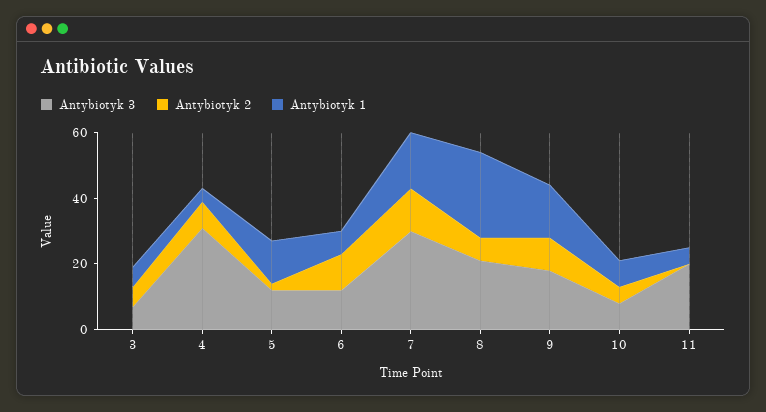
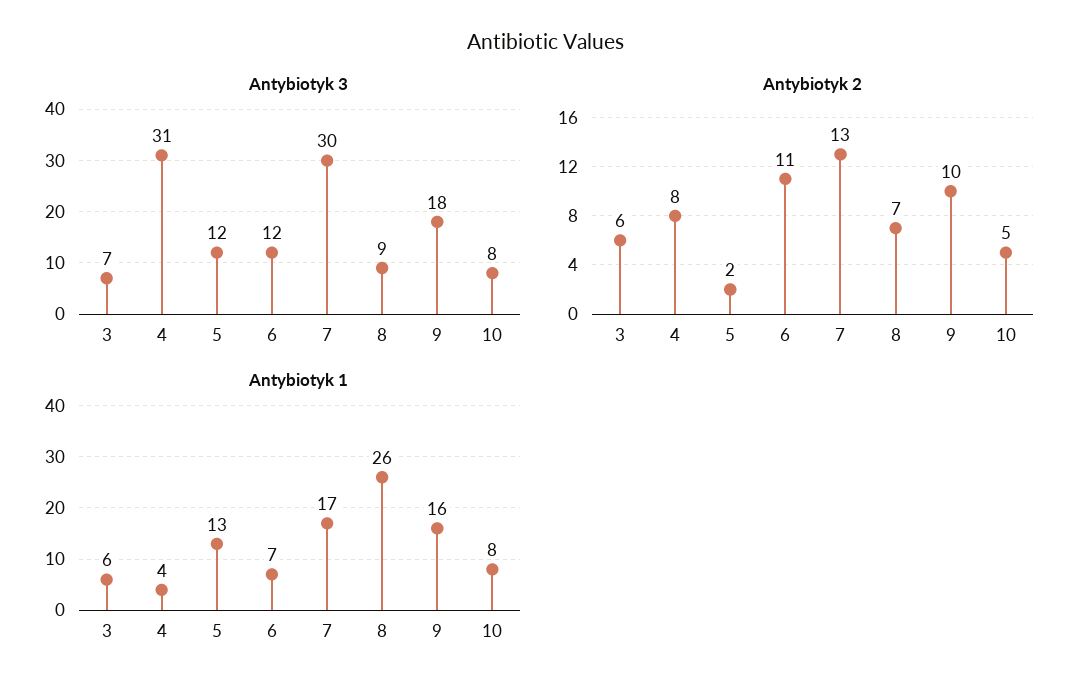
Antybiotyk 3, 8: 20 -> 9
Antybiotyk 3, 11: 20 -> none
Antybiotyk 2, 11: 0 -> none
Antybiotyk 1, 11: 5 -> none

